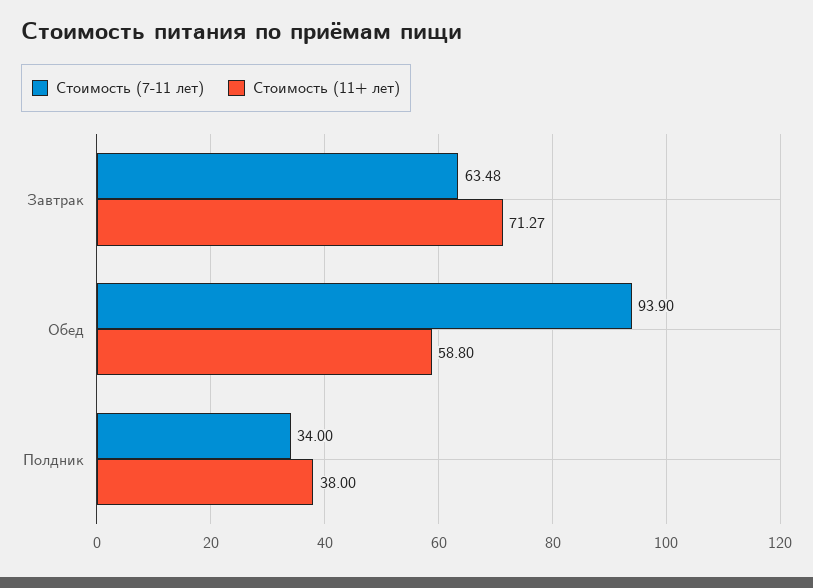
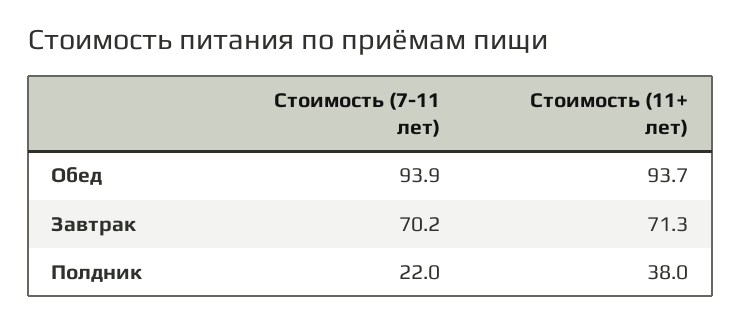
Стоимость (7-11 лет), Завтрак: 63.48 -> 70.2
Стоимость (11+ лет), Обед: 58.8 -> 93.7
Стоимость (7-11 лет), Полдник: 34 -> 22

